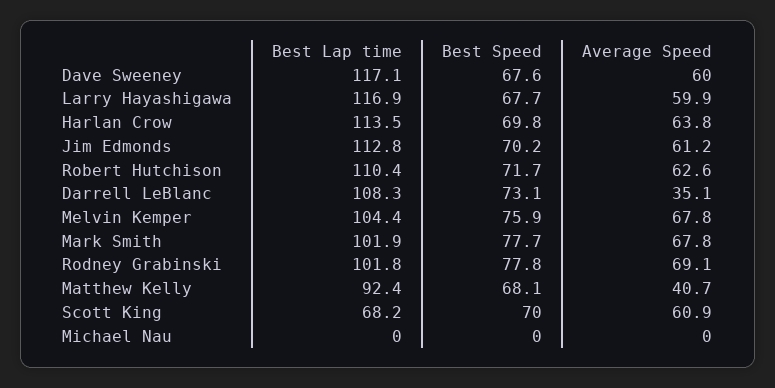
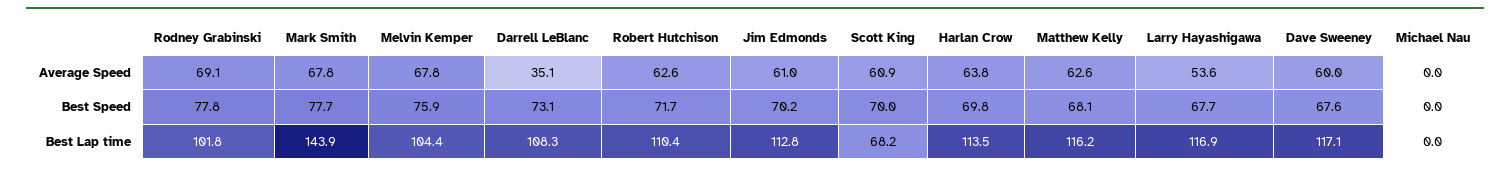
Average Speed, Larry Hayashigawa: 59.9 -> 53.6
Average Speed, Jim Edmonds: 61.2 -> 61
Best Lap time, Mark Smith: 101.9 -> 143.9
Best Lap time, Matthew Kelly: 92.4 -> 116.2
Average Speed, Matthew Kelly: 40.7 -> 62.6

